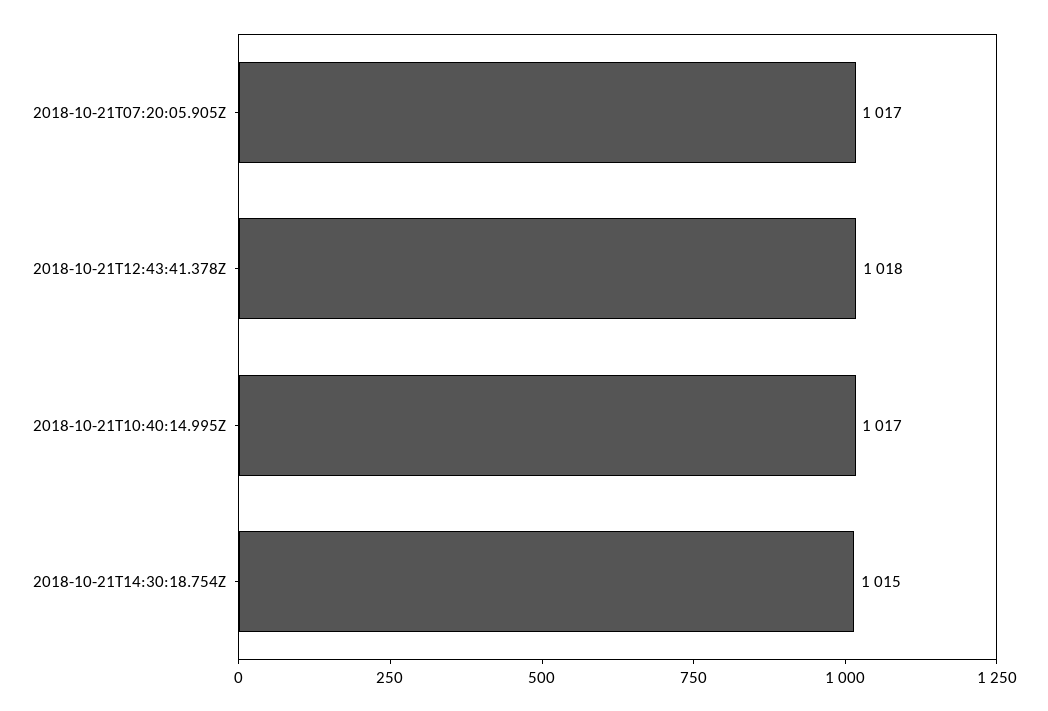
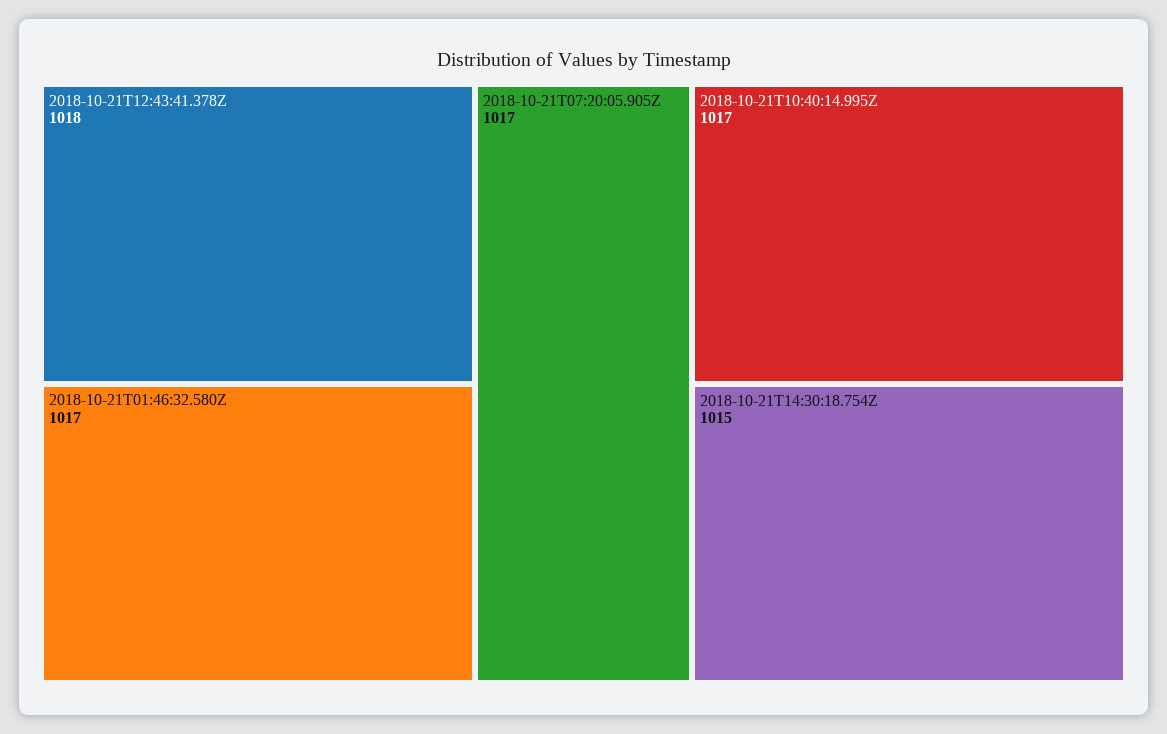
2018-10-21T01:46:32.580Z: none -> 1017

